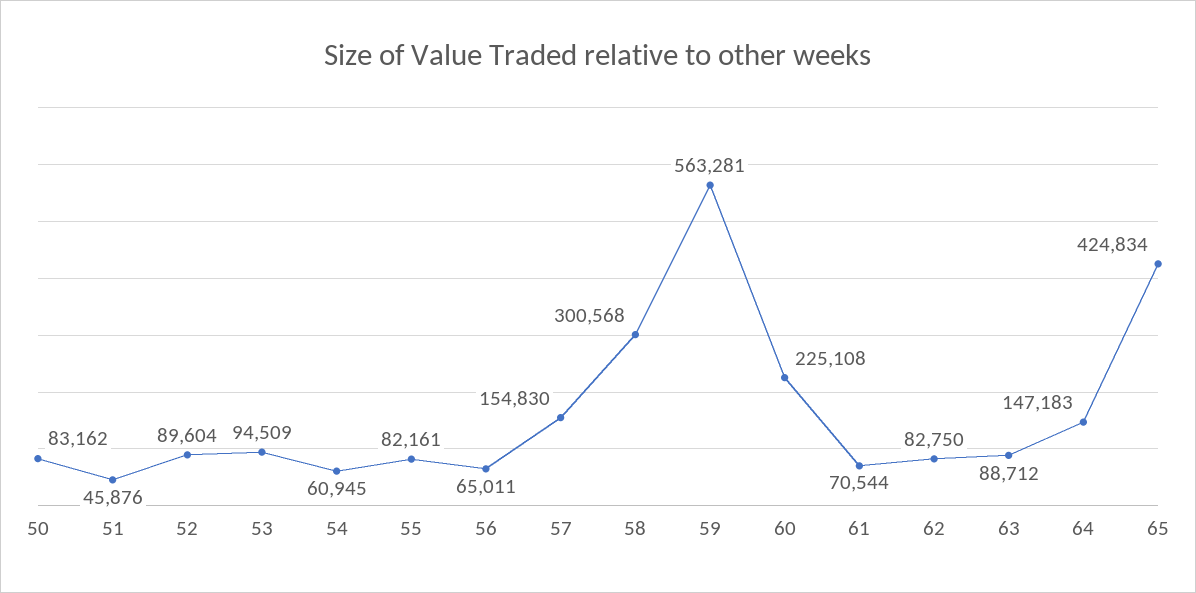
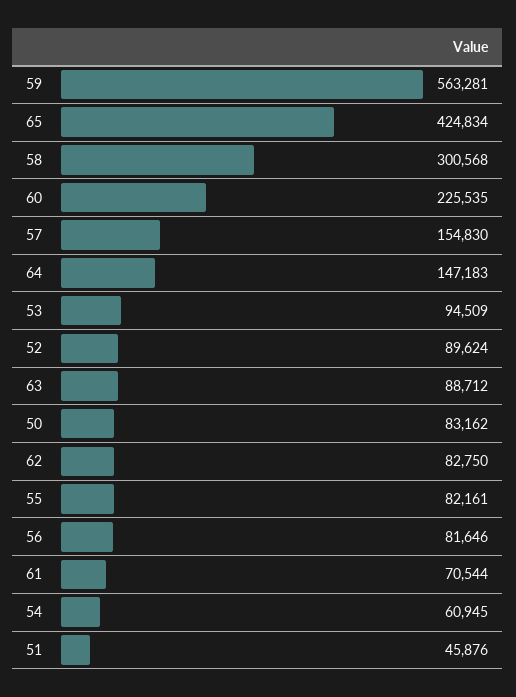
52: 89604 -> 89624
56: 65011 -> 81646
60: 225108 -> 225535

